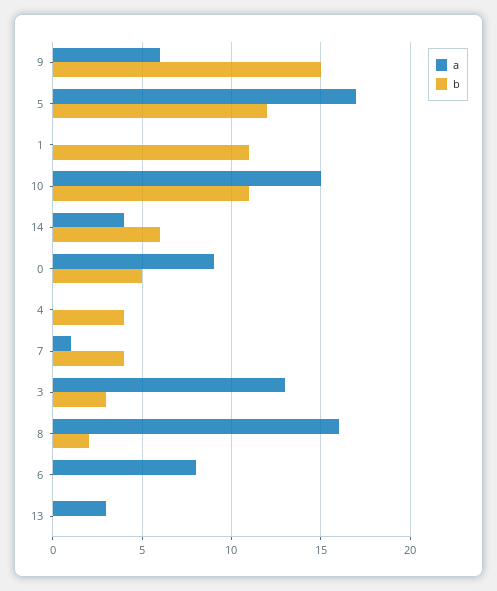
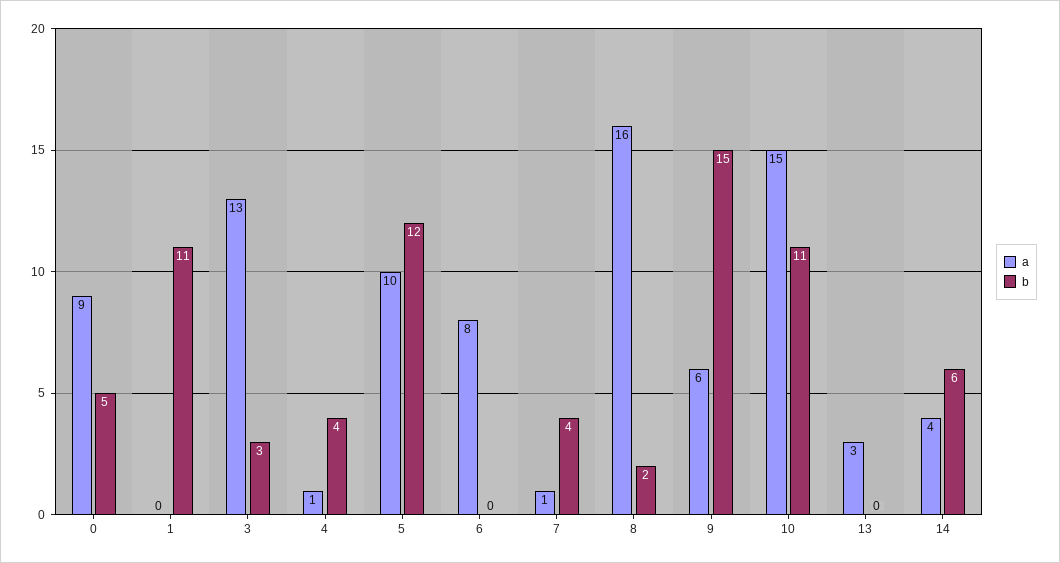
a, 5: 17 -> 10
a, 4: 0 -> 1

